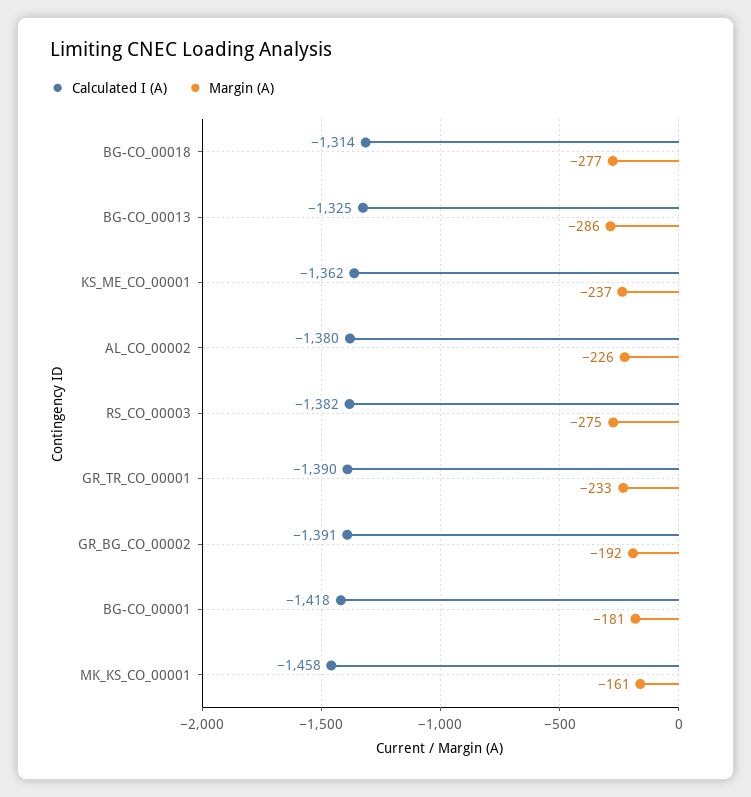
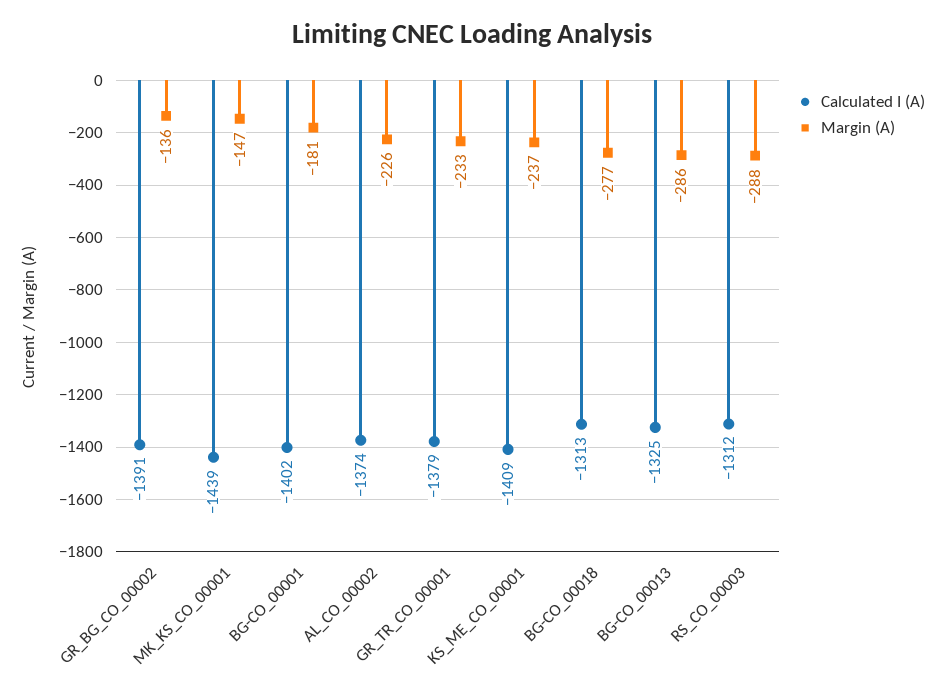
Calculated I (A), BG-CO_00018: -1314 -> -1313
Calculated I (A), KS_ME_CO_00001: -1362 -> -1409
Calculated I (A), AL_CO_00002: -1380 -> -1374
Calculated I (A), RS_CO_00003: -1382 -> -1312
Margin (A), RS_CO_00003: -275 -> -288
Calculated I (A), GR_TR_CO_00001: -1390 -> -1379
Margin (A), GR_BG_CO_00002: -192 -> -136
Calculated I (A), BG-CO_00001: -1418 -> -1402
Calculated I (A), MK_KS_CO_00001: -1458 -> -1439
Margin (A), MK_KS_CO_00001: -161 -> -147

